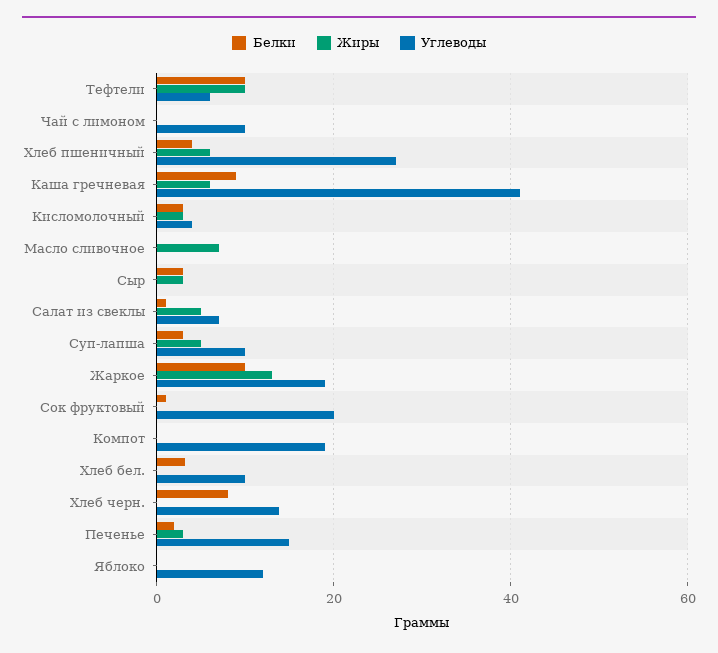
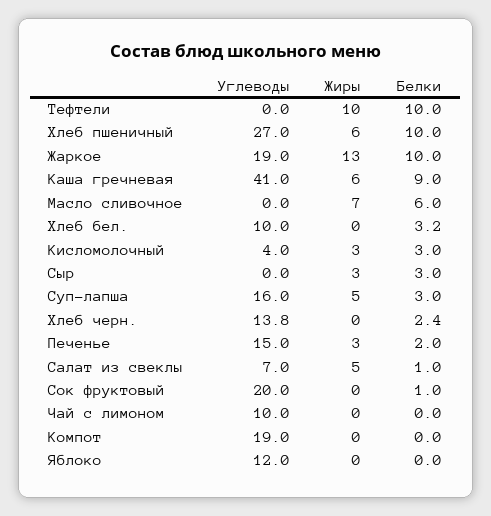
Углеводы, Тефтели: 6 -> 0
Белки, Хлеб пшеничный: 4 -> 10
Белки, Масло сливочное: 0 -> 6
Углеводы, Суп-лапша: 10 -> 16
Белки, Хлеб черн.: 8 -> 2.4

